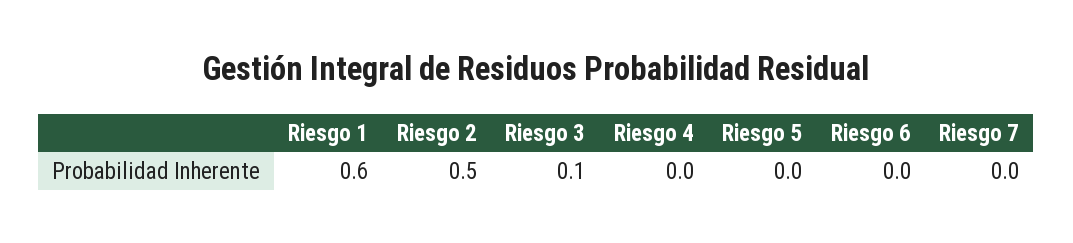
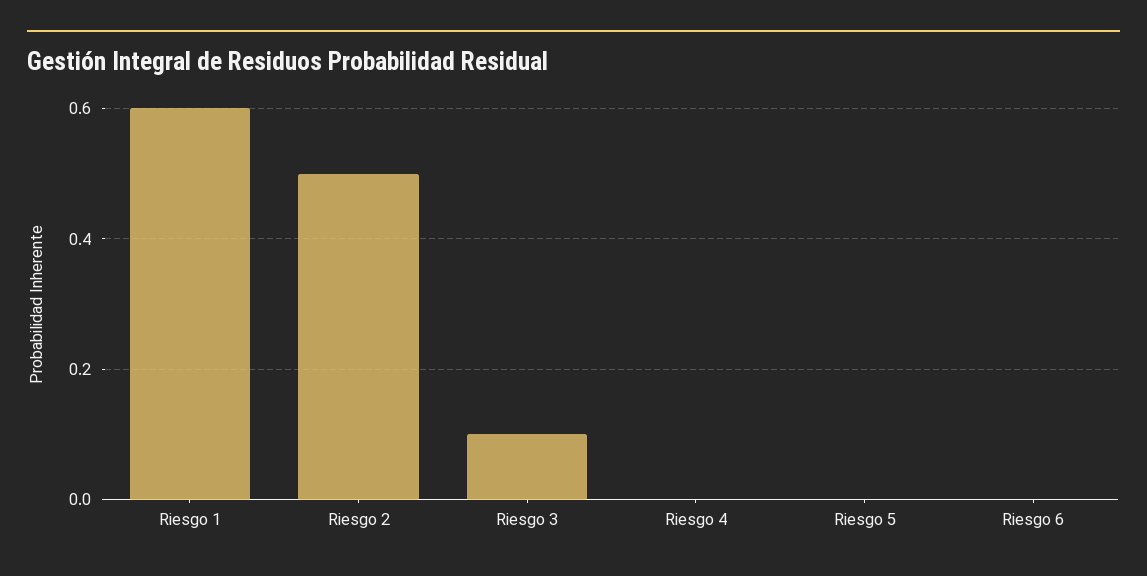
Riesgo 7: 0 -> none

